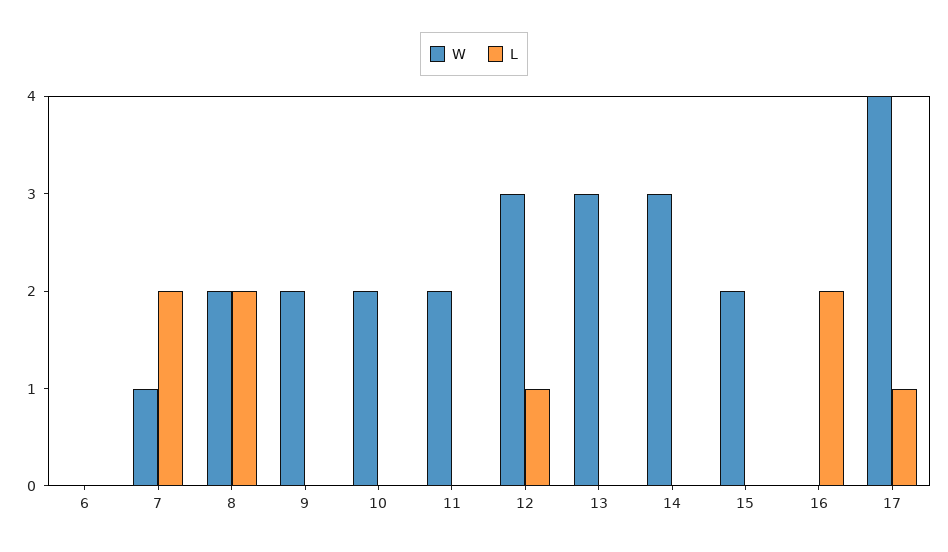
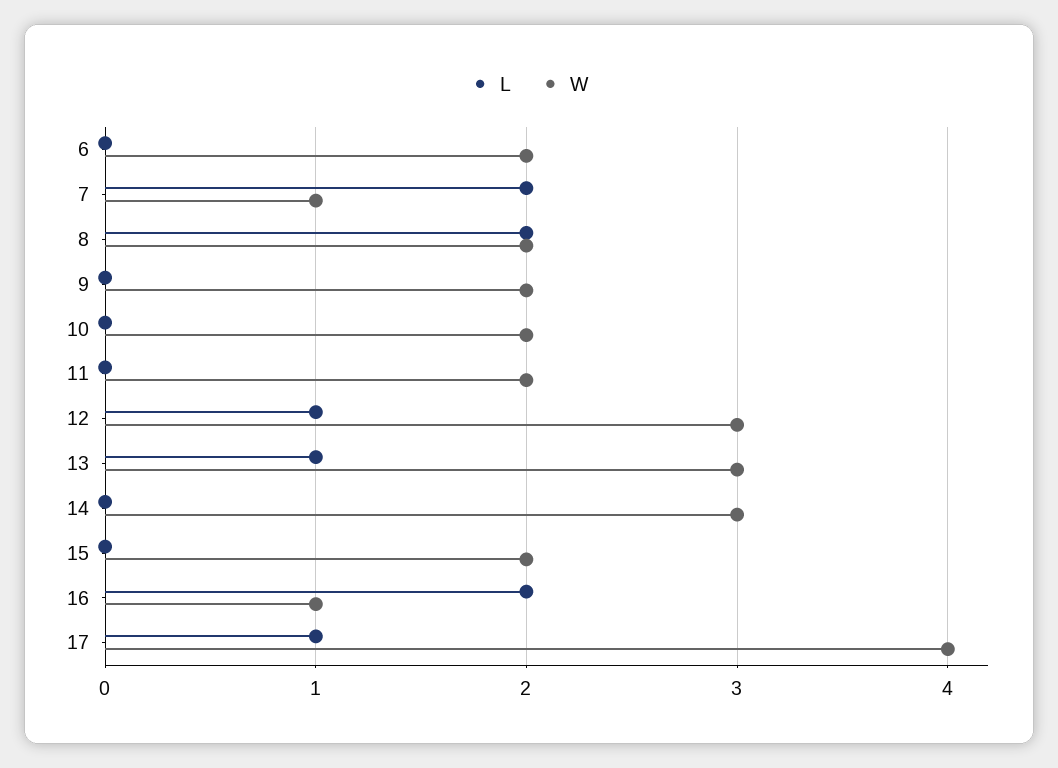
W, 6: 0 -> 2
L, 13: 0 -> 1
W, 16: 0 -> 1

